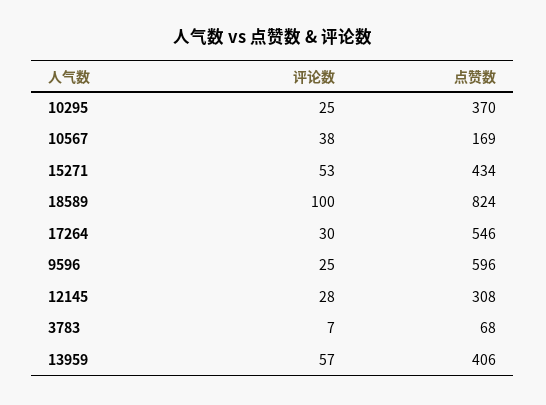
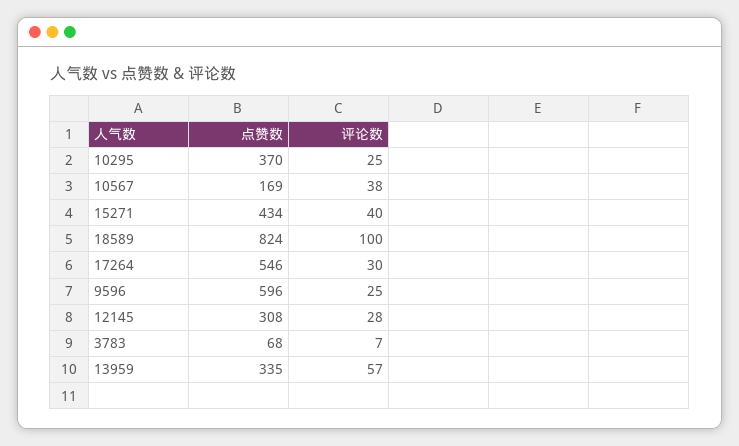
评论数, 15271: 53 -> 40
点赞数, 13959: 406 -> 335

